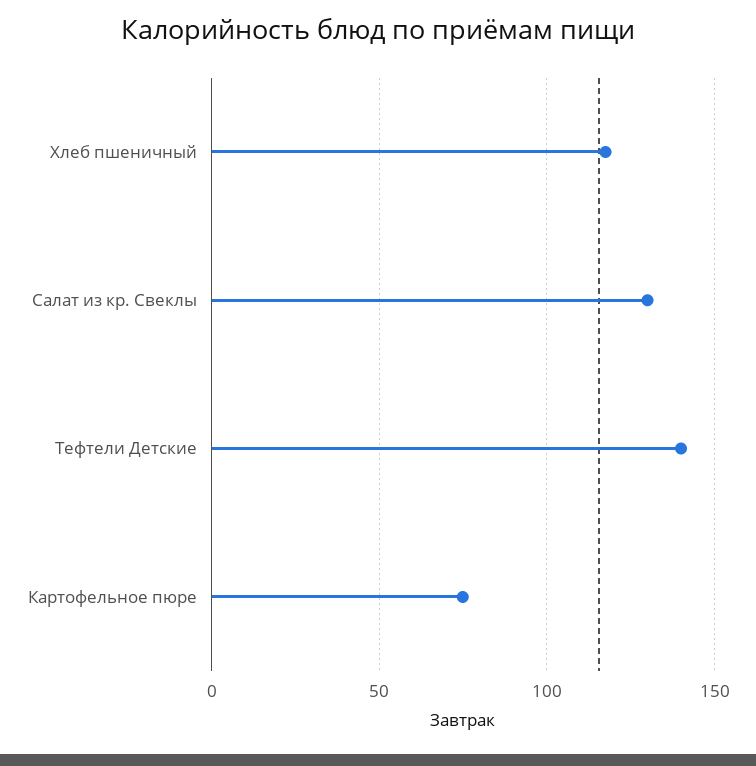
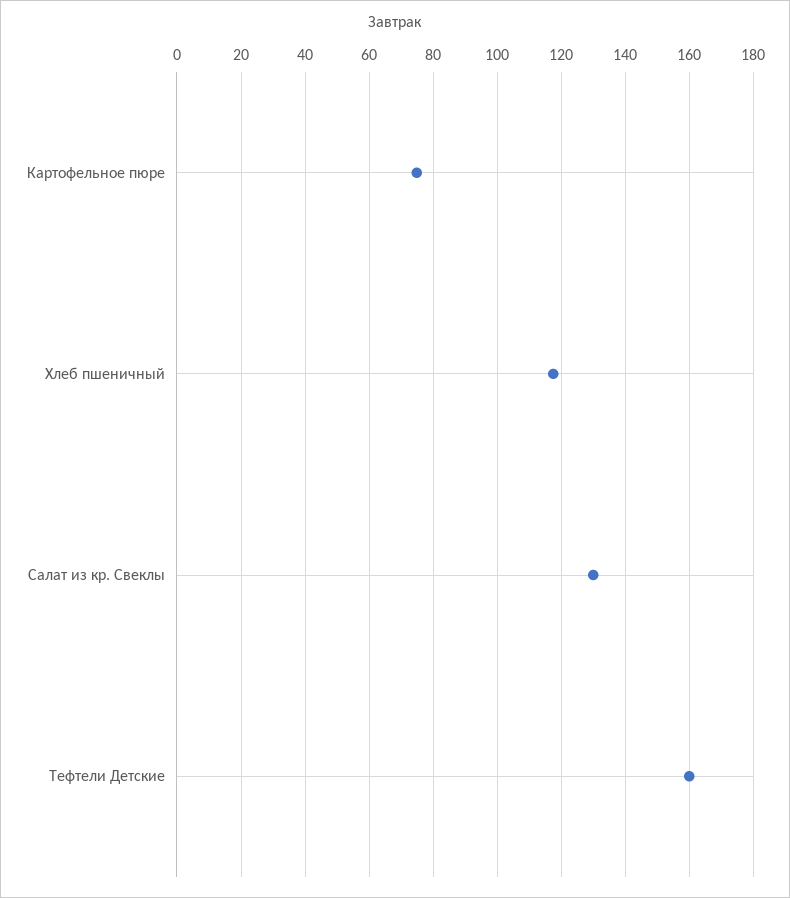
Тефтели Детские: 140 -> 160

